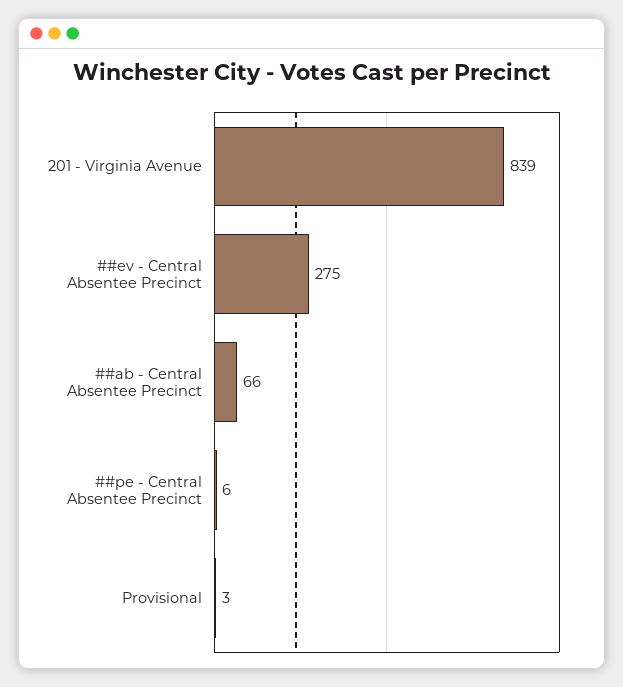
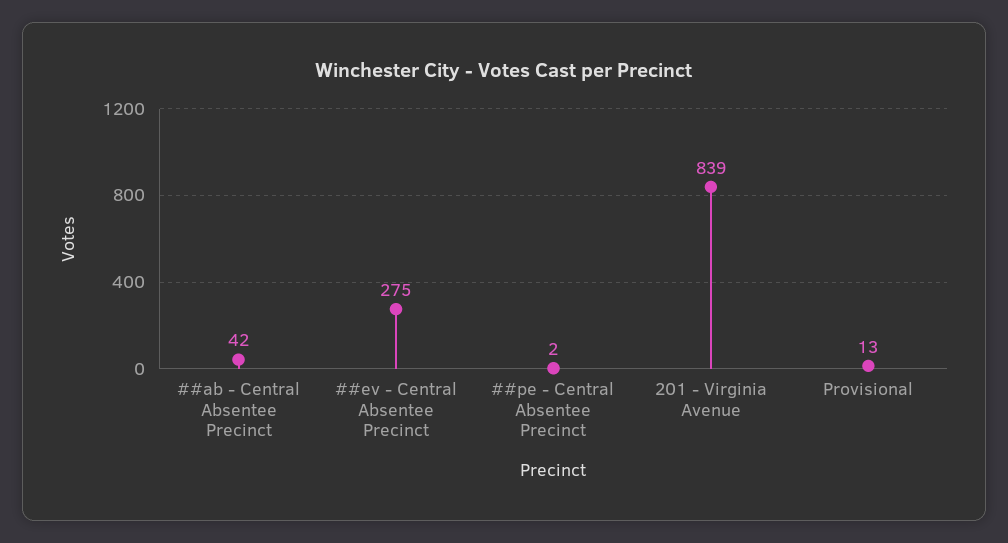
##ab - Central Absentee Precinct: 66 -> 42
##pe - Central Absentee Precinct: 6 -> 2
Provisional: 3 -> 13

